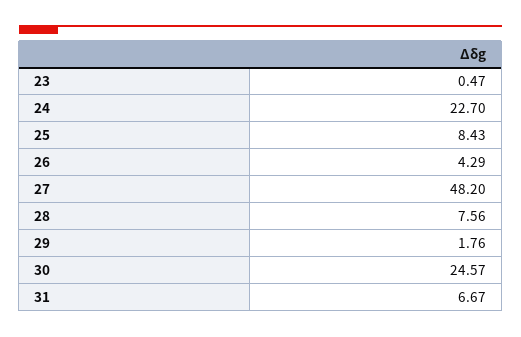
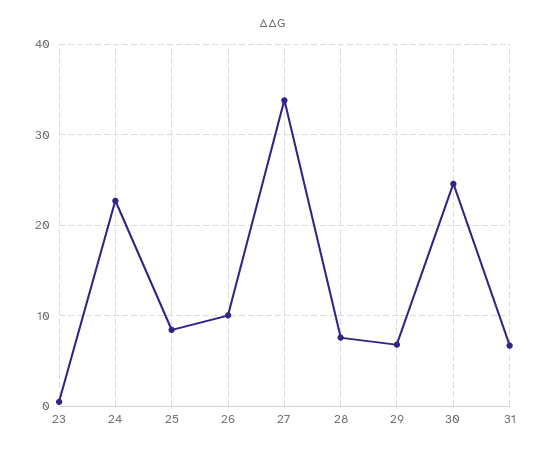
26: 4.29 -> 10
27: 48.2 -> 34
29: 1.76 -> 7

